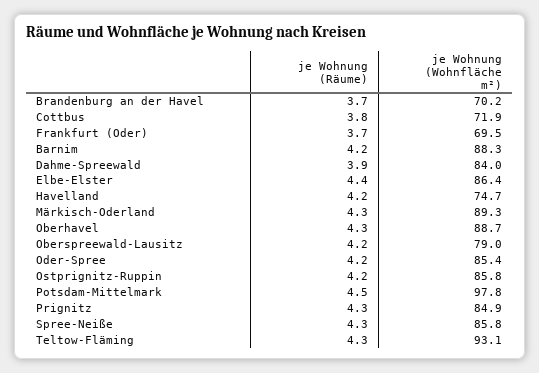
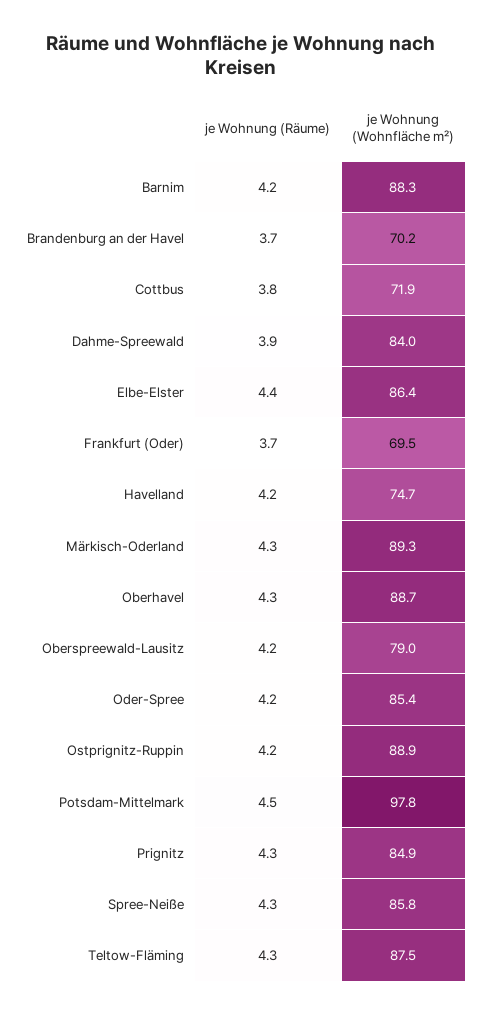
je Wohnung (Wohnfläche m²), Ostprignitz-Ruppin: 85.8 -> 88.9
je Wohnung (Wohnfläche m²), Teltow-Fläming: 93.1 -> 87.5

